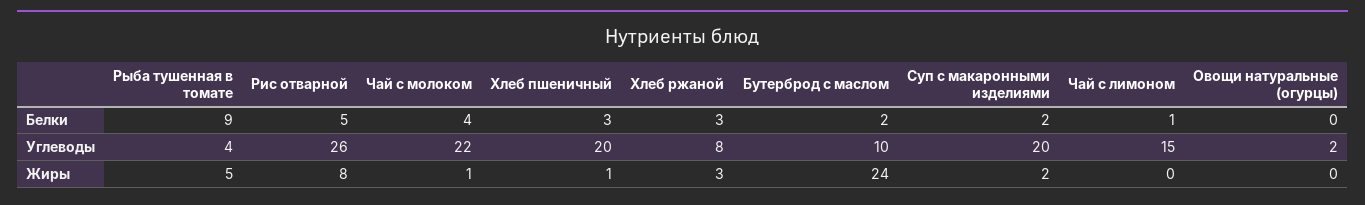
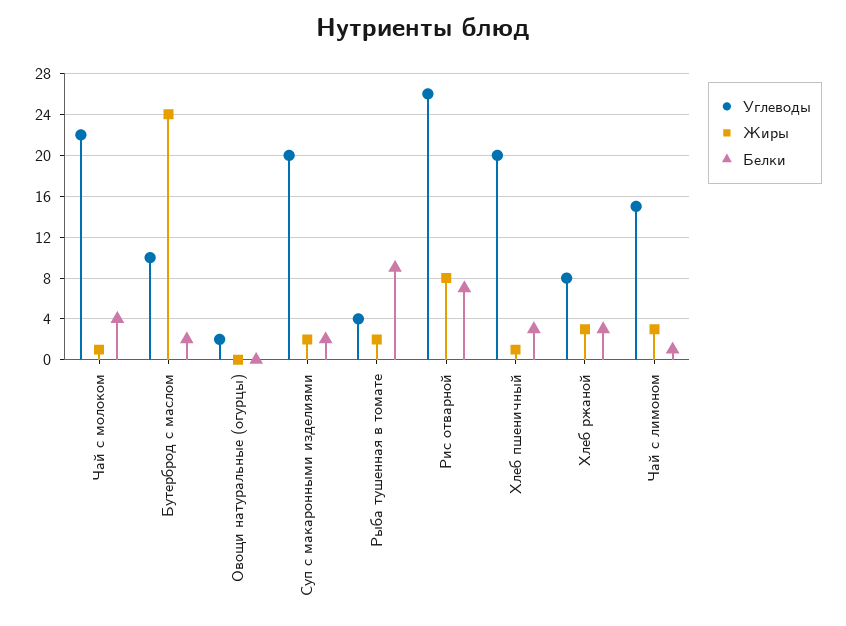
Белки, Рис отварной: 5 -> 7
Жиры, Рыба тушенная в томате: 5 -> 2
Жиры, Чай с лимоном: 0 -> 3

